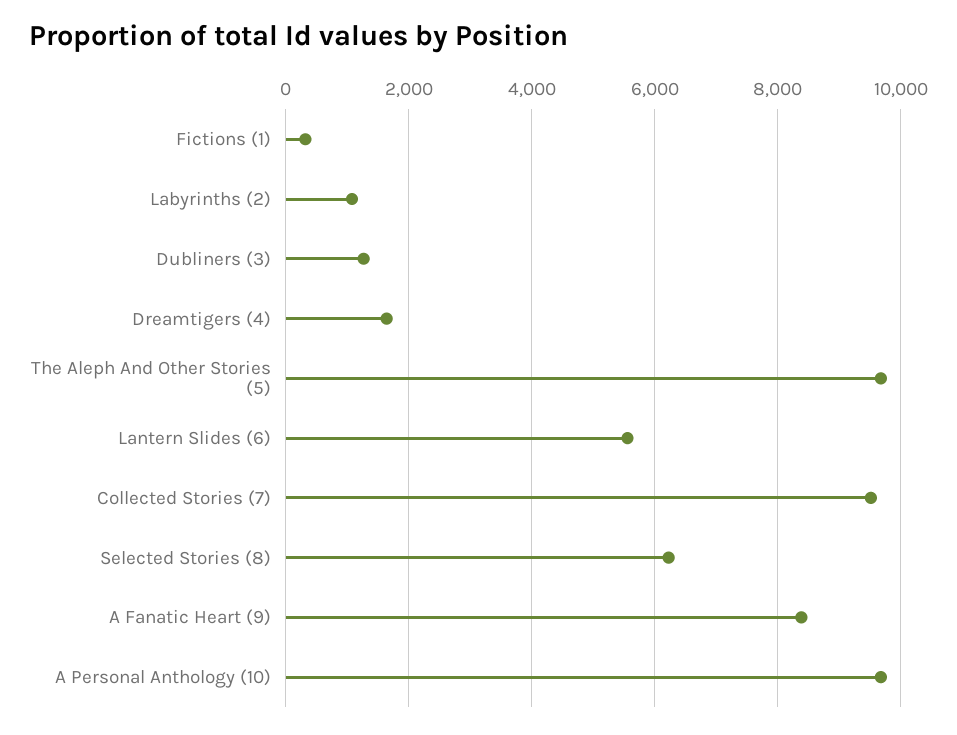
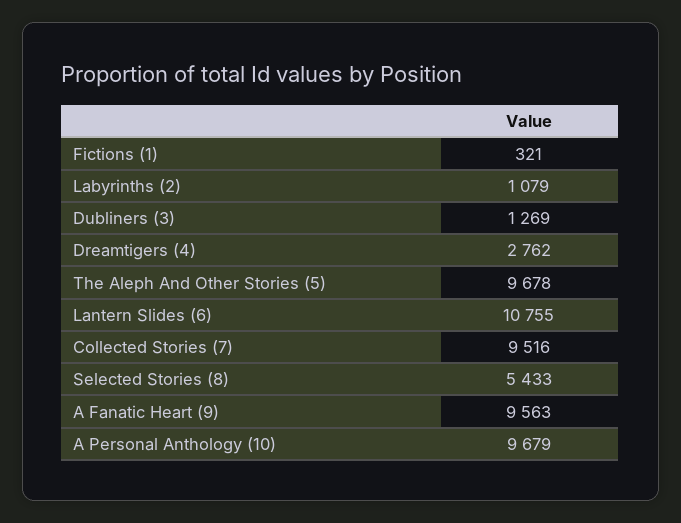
Dreamtigers (4): 1600 -> 2762
Lantern Slides (6): 5600 -> 10755
Selected Stories (8): 6200 -> 5433
A Fanatic Heart (9): 8400 -> 9563

